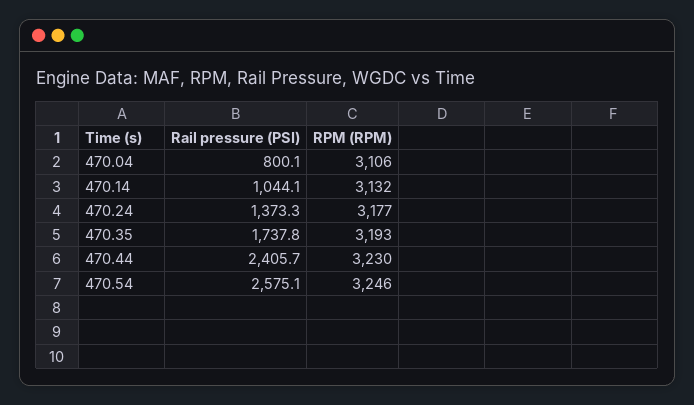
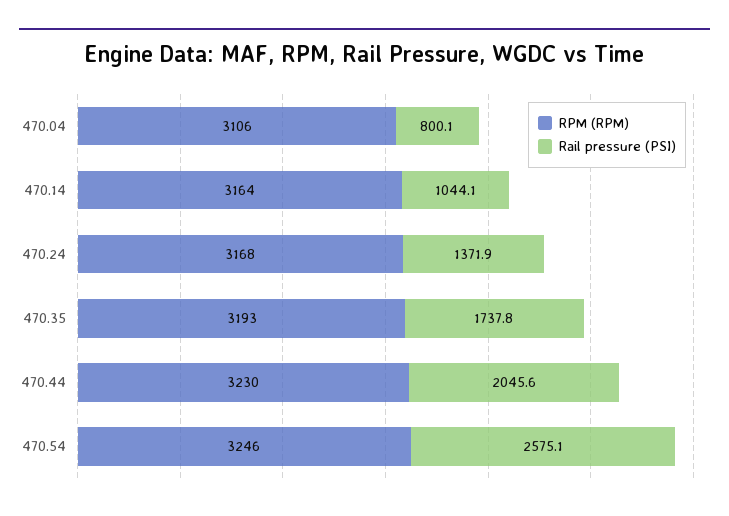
RPM (RPM), 470.14: 3132 -> 3164
Rail pressure (PSI), 470.24: 1373.3 -> 1371.9
RPM (RPM), 470.24: 3177 -> 3168
Rail pressure (PSI), 470.44: 2405.7 -> 2045.6

